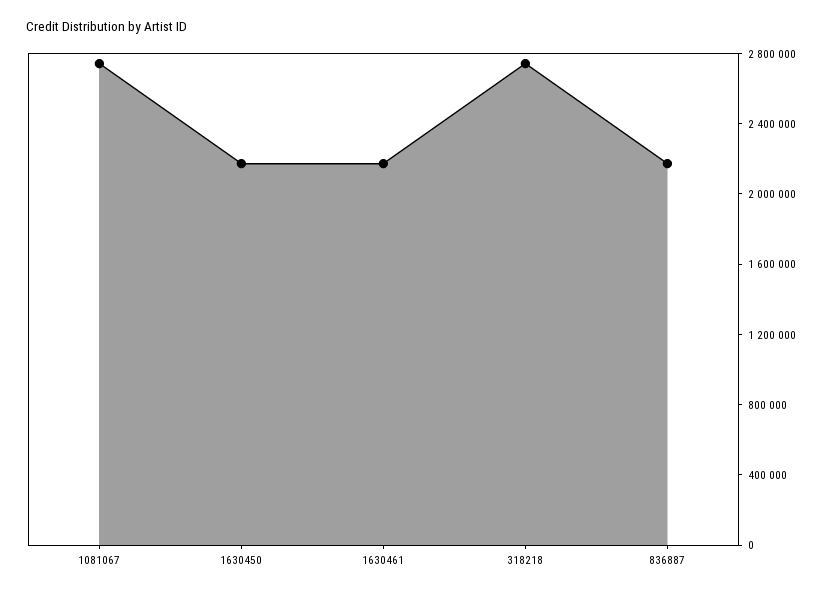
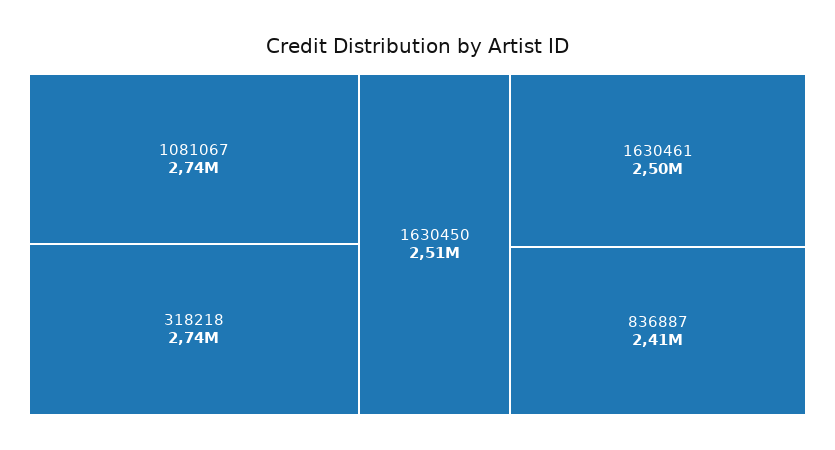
1630450: 2200000 -> 2510000
1630461: 2200000 -> 2500000
836887: 2200000 -> 2410000

